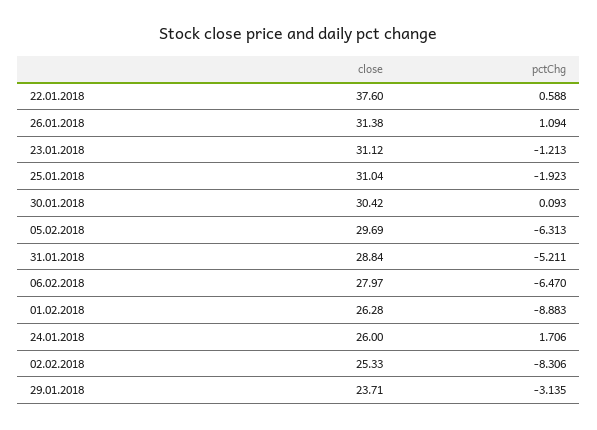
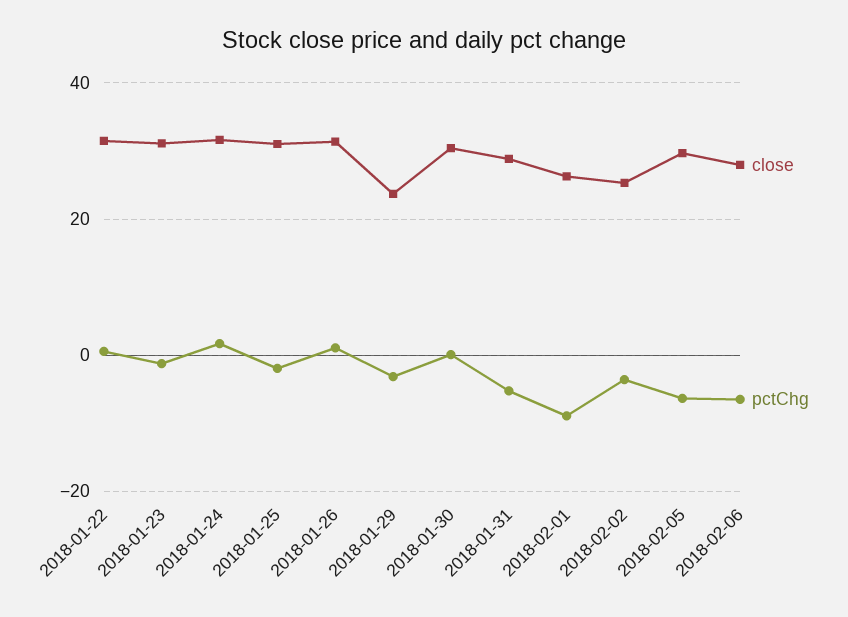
close, 22.01.2018: 37.6 -> 32
close, 24.01.2018: 26 -> 32
pctChg, 02.02.2018: -8.306 -> -4

